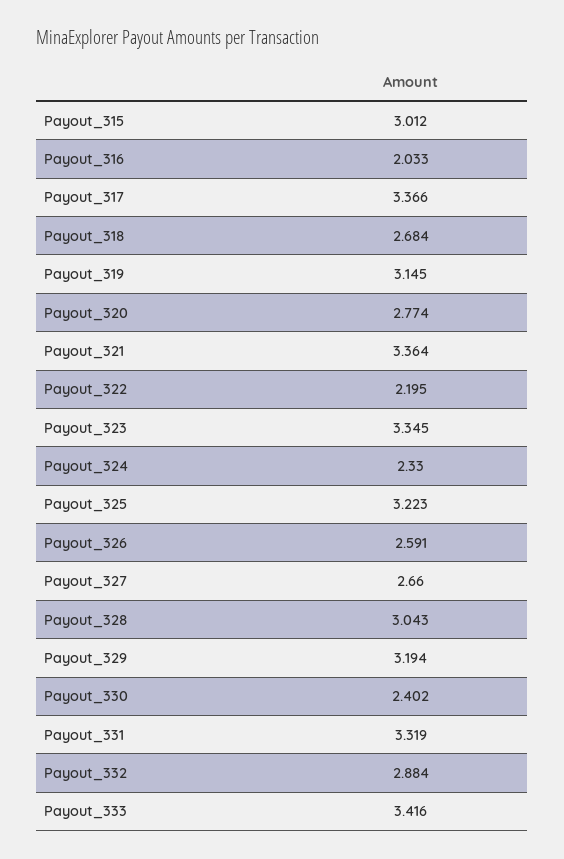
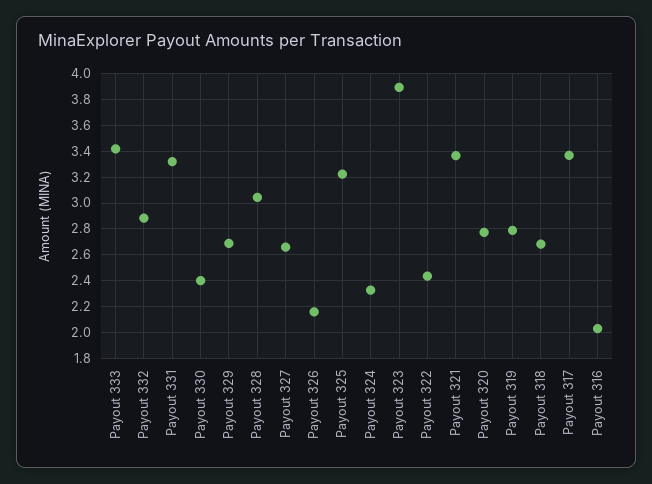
Payout_315: 3.012 -> none
Payout_319: 3.145 -> 2.8
Payout_322: 2.195 -> 2.45
Payout_323: 3.345 -> 3.9
Payout_326: 2.591 -> 2.15
Payout_329: 3.194 -> 2.7

